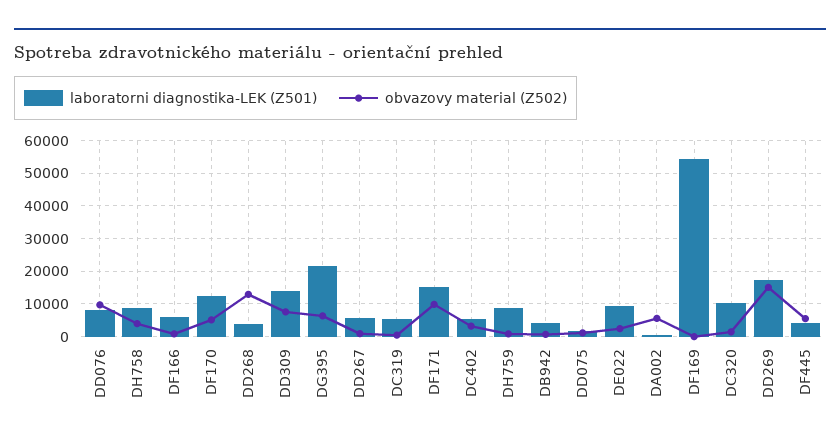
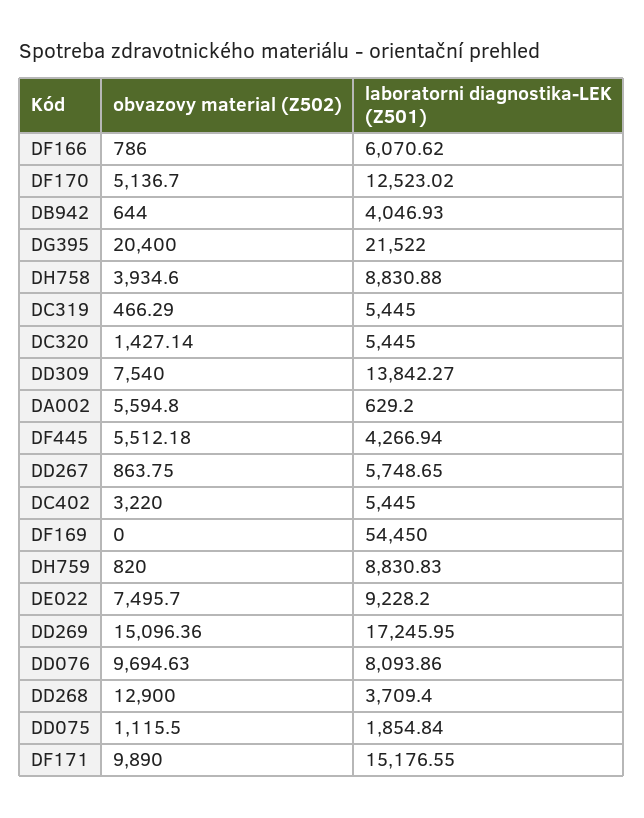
obvazovy material (Z502), DG395: 6000 -> 20400
obvazovy material (Z502), DE022: 2000 -> 7495.7
laboratorni diagnostika-LEK (Z501), DC320: 10000 -> 5445

